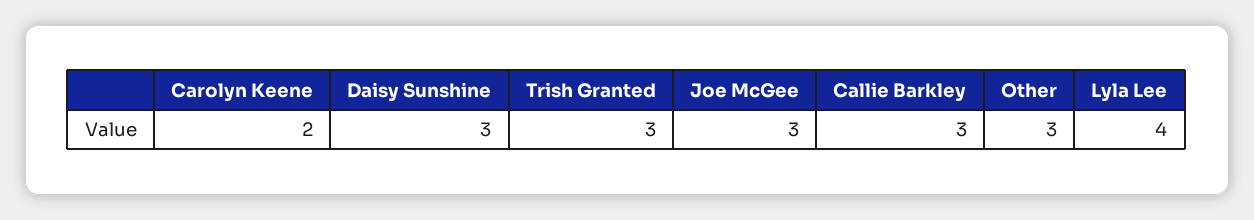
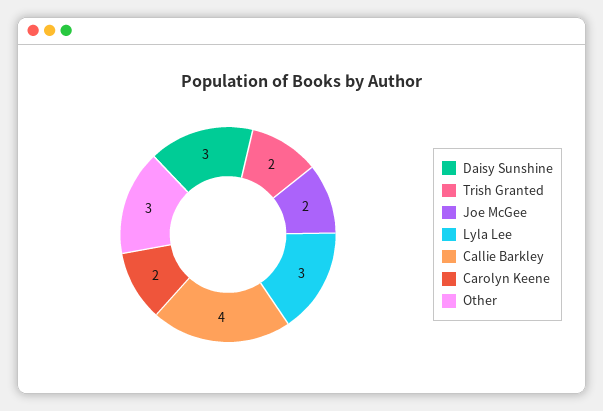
Trish Granted: 3 -> 2
Joe McGee: 3 -> 2
Callie Barkley: 3 -> 4
Lyla Lee: 4 -> 3

